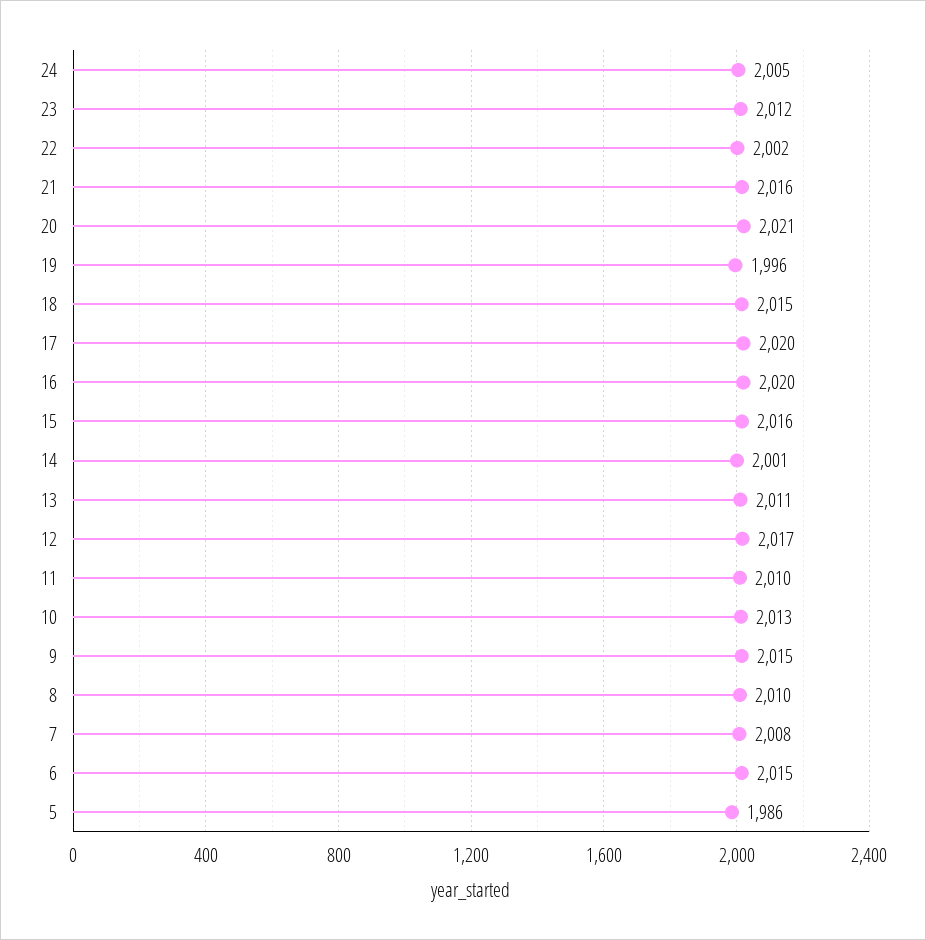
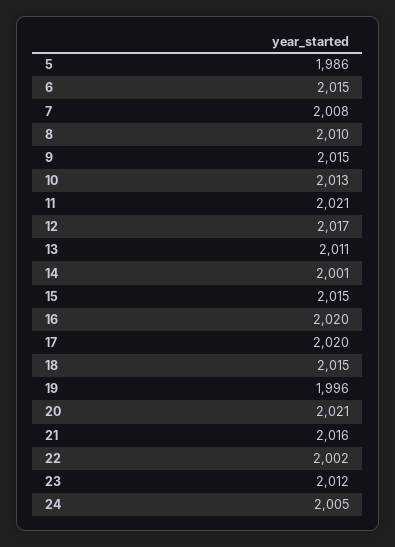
15: 2016 -> 2015
11: 2010 -> 2021

